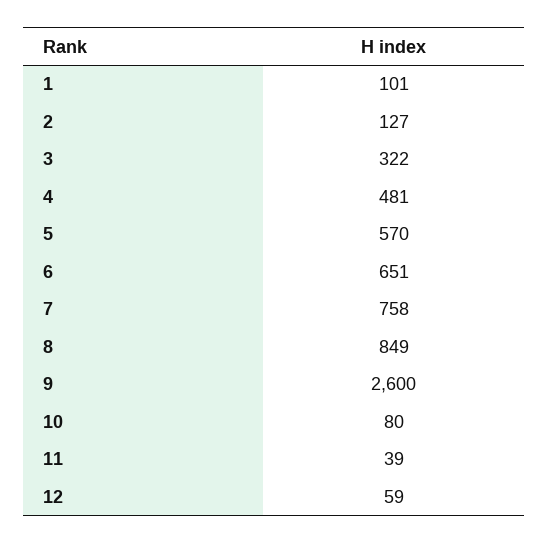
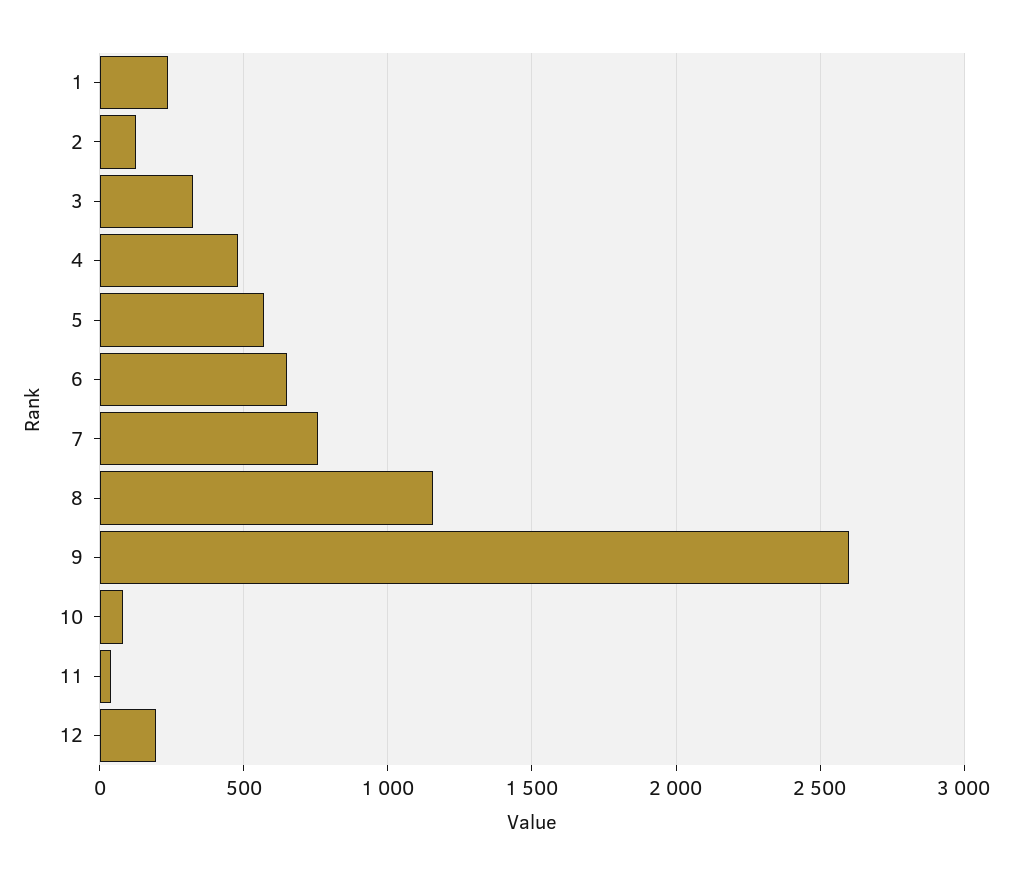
1: 101 -> 250
8: 849 -> 1150
12: 59 -> 200

